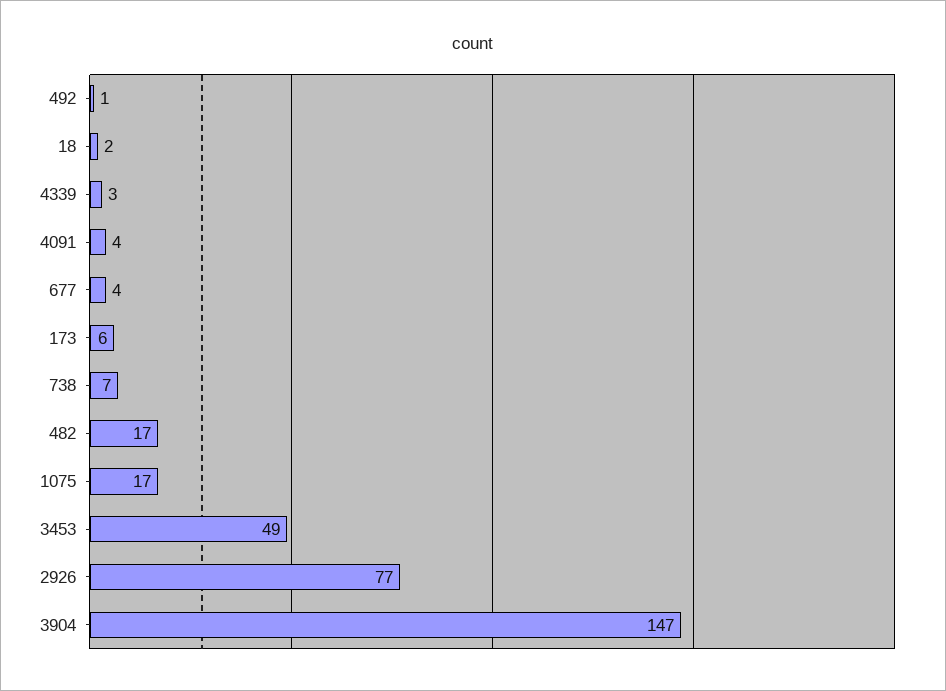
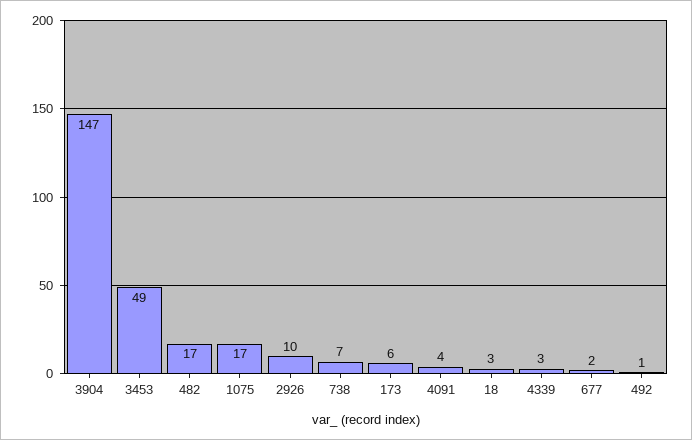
18: 2 -> 3
677: 4 -> 2
2926: 77 -> 10

